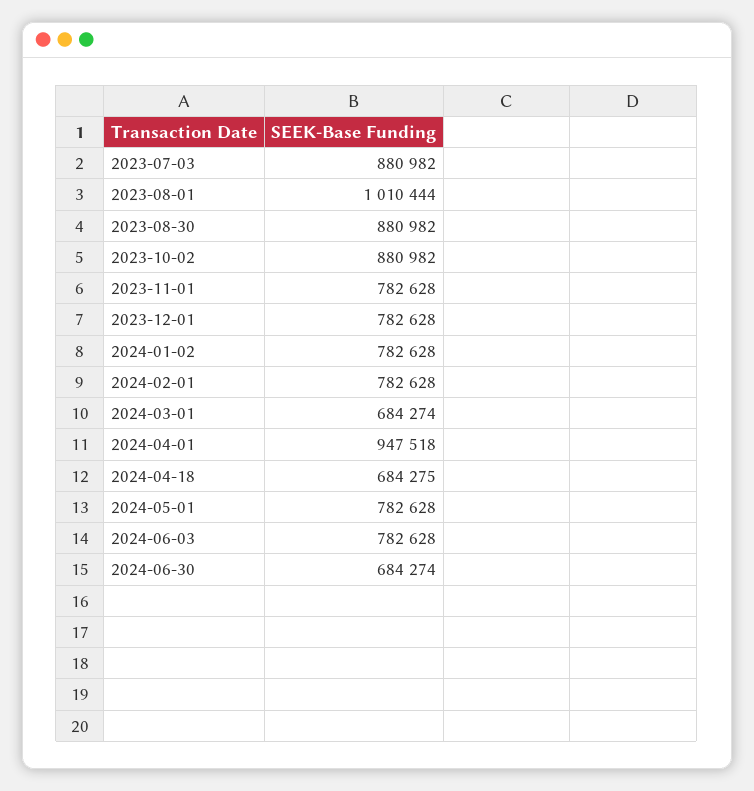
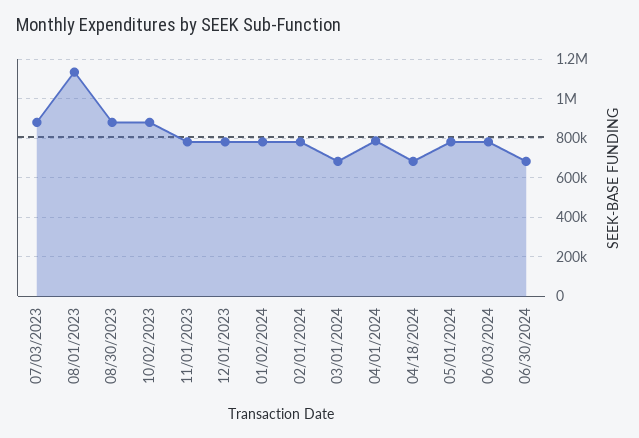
2023-08-01: 1010444 -> 1150000
2024-04-01: 947518 -> 800000

